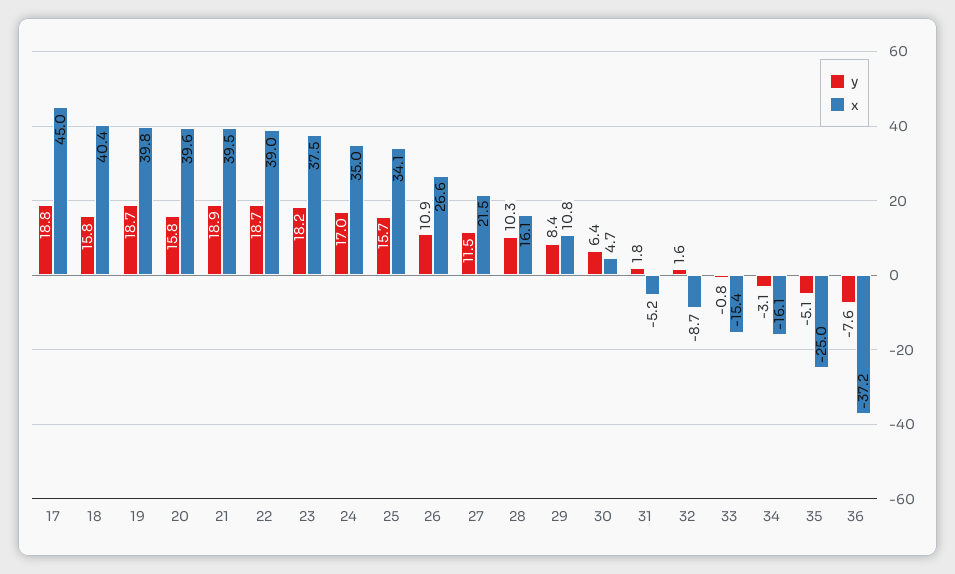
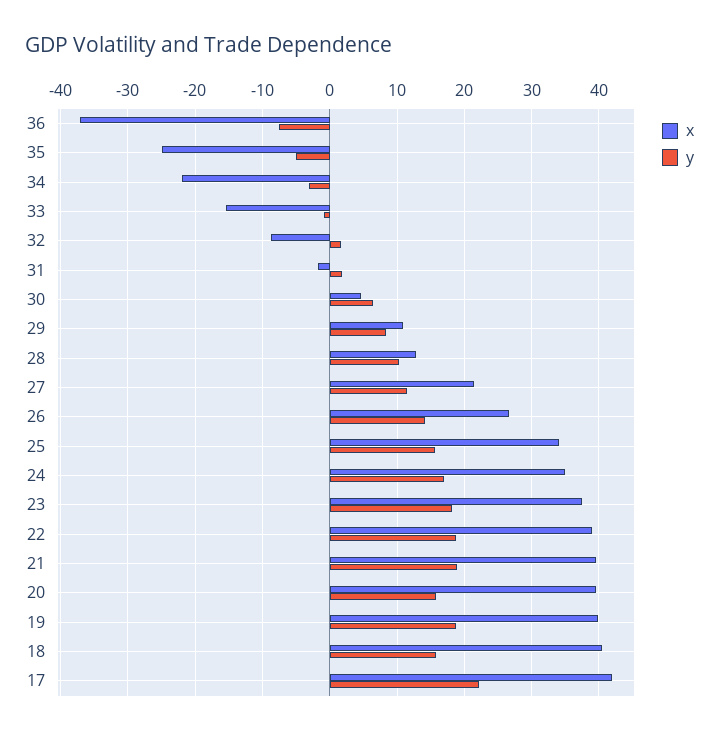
y, 17: 18.8 -> 22
x, 17: 45 -> 42
y, 26: 10.9 -> 14
x, 28: 16.1 -> 13
x, 31: -5.2 -> -2
x, 34: -16.1 -> -22

